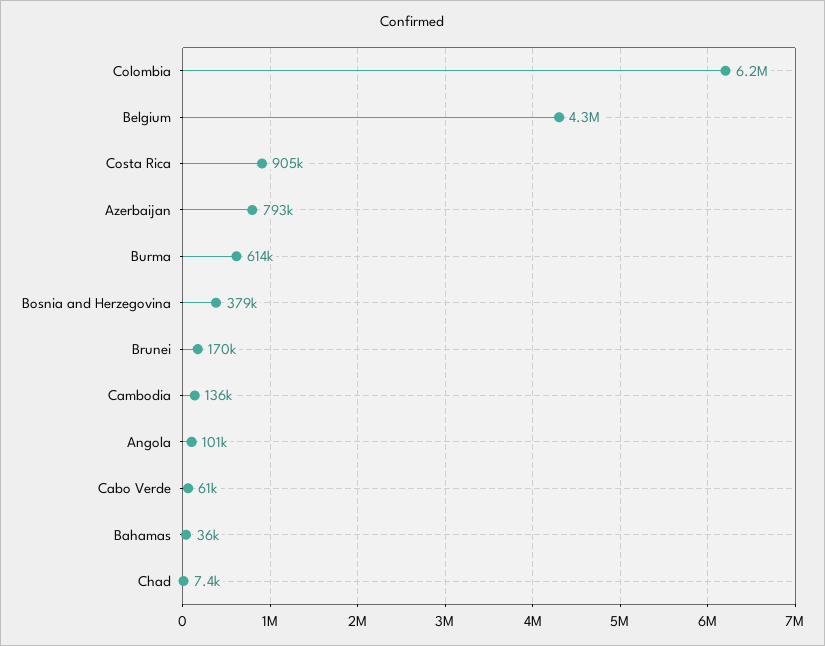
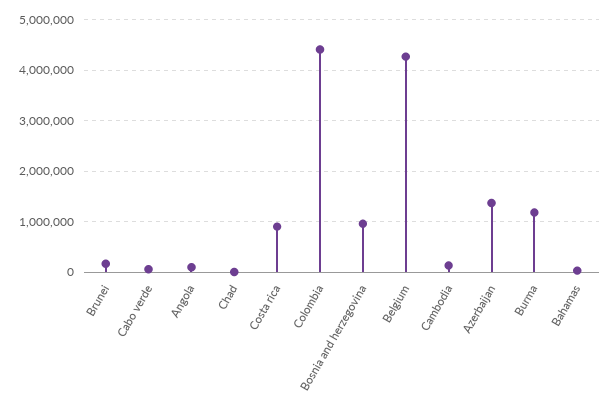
Colombia: 6200000 -> 4400000
Azerbaijan: 793000 -> 1400000
Burma: 614000 -> 1200000
Bosnia and Herzegovina: 379000 -> 1000000

